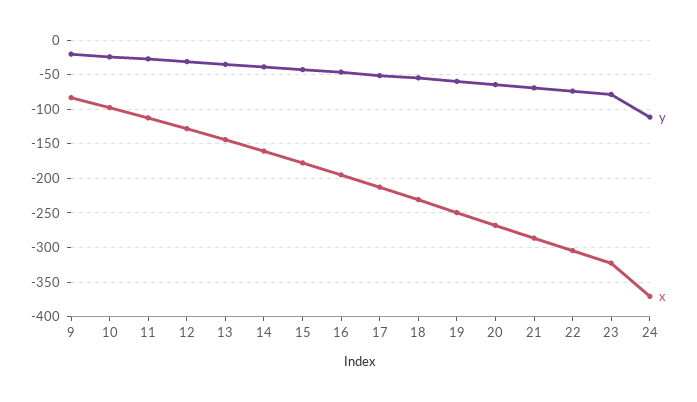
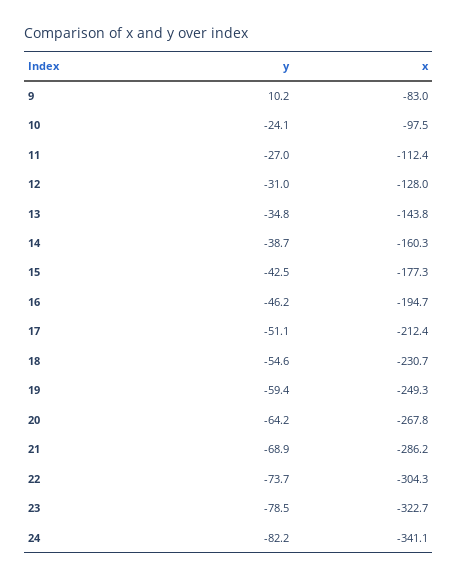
y, 9: -20 -> 10.2
y, 24: -110 -> -82.2
x, 24: -370 -> -341.1

